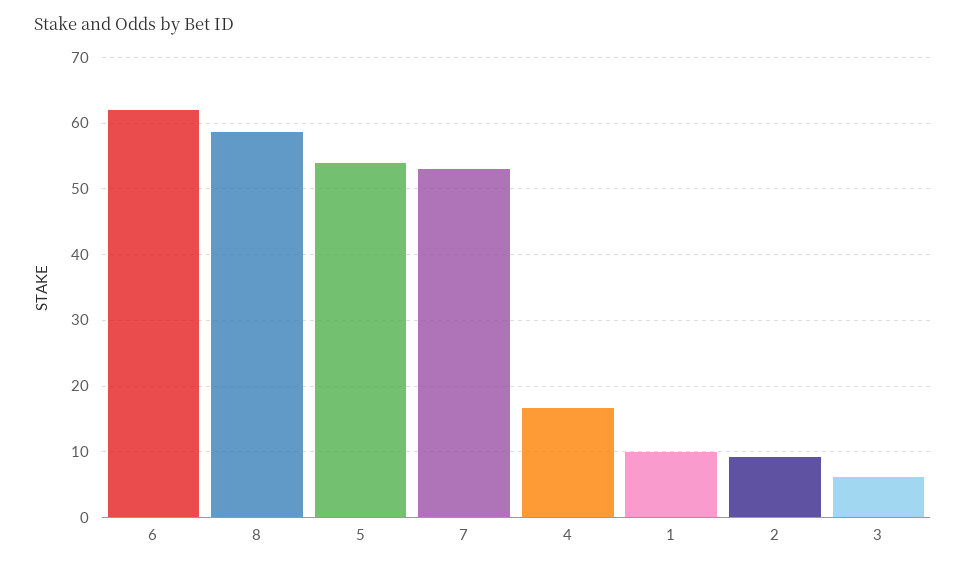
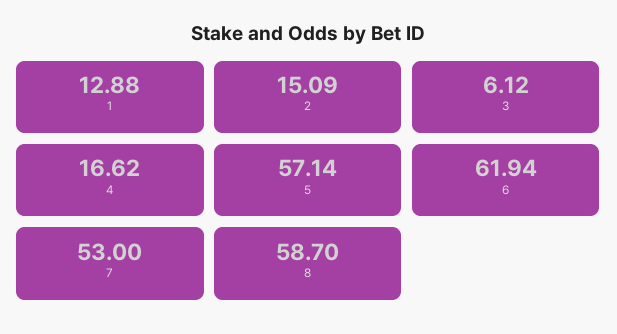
5: 54 -> 57.14
1: 10 -> 12.88
2: 9 -> 15.09

